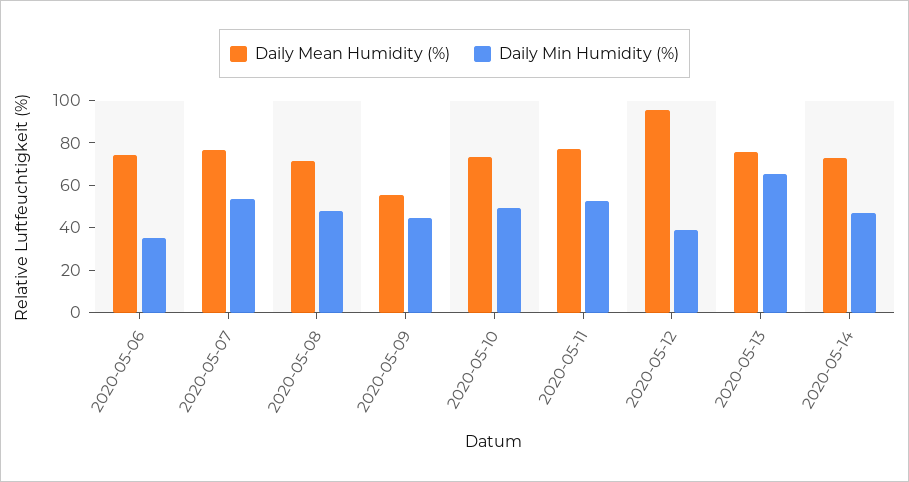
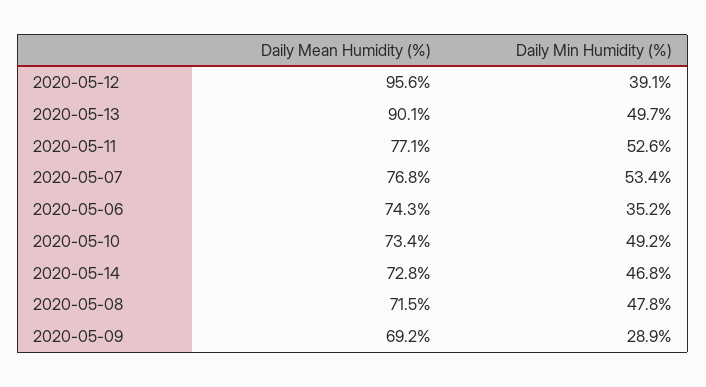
Daily Mean Humidity (%), 2020-05-09: 55 -> 69.2
Daily Min Humidity (%), 2020-05-09: 45 -> 28.9
Daily Mean Humidity (%), 2020-05-13: 75 -> 90.1
Daily Min Humidity (%), 2020-05-13: 65 -> 49.7

